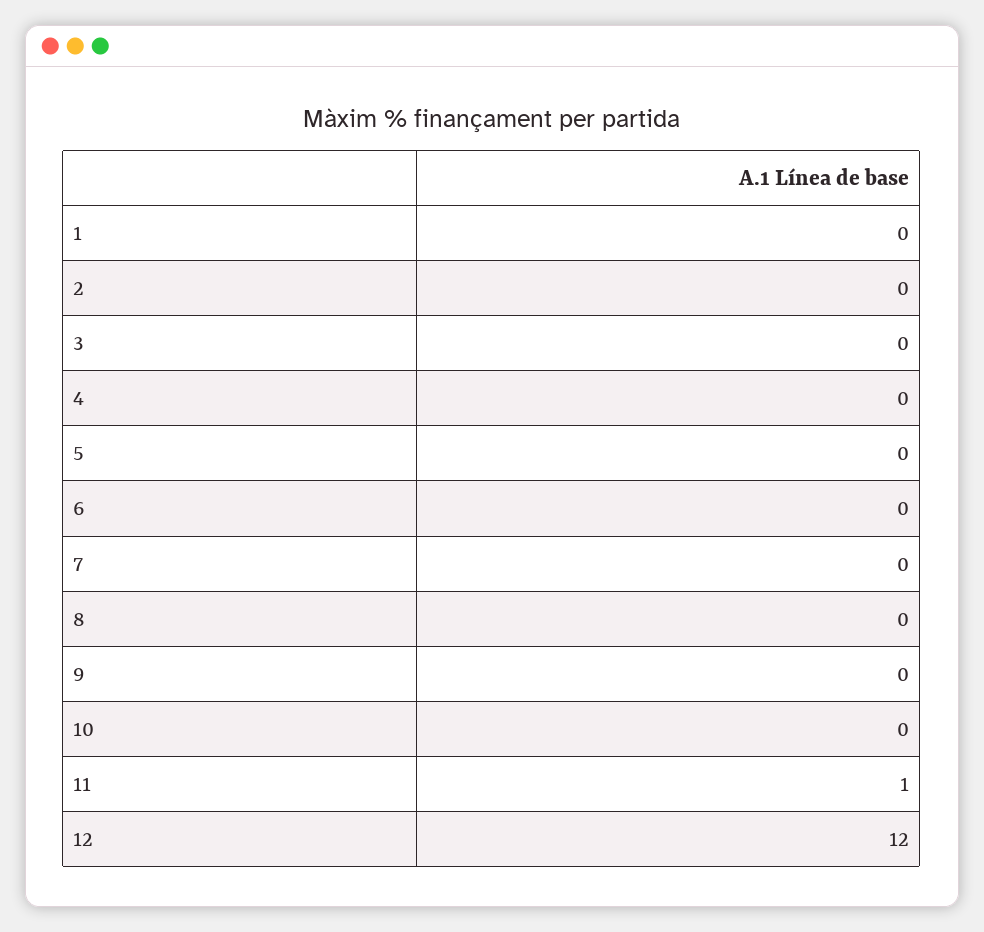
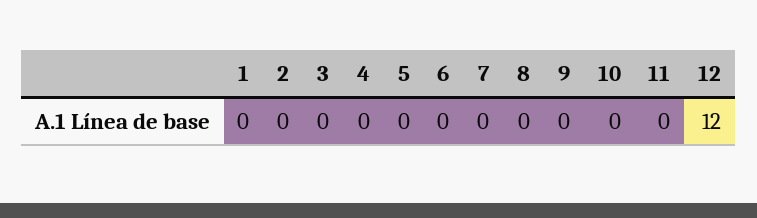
11: 1 -> 0

